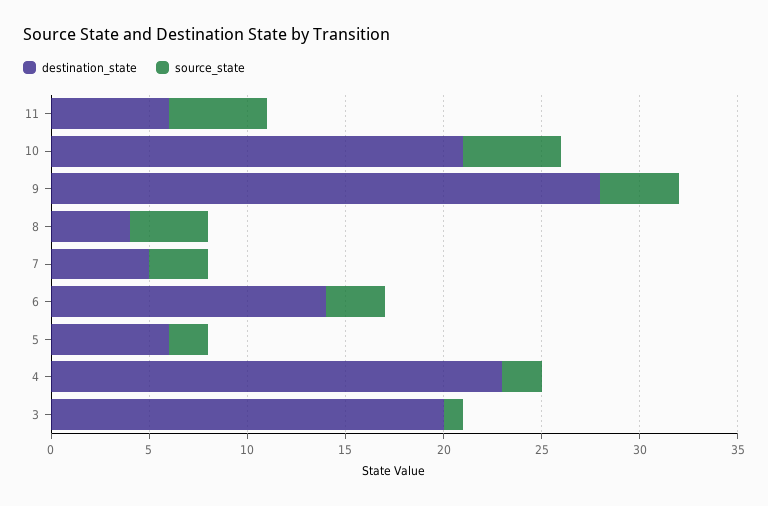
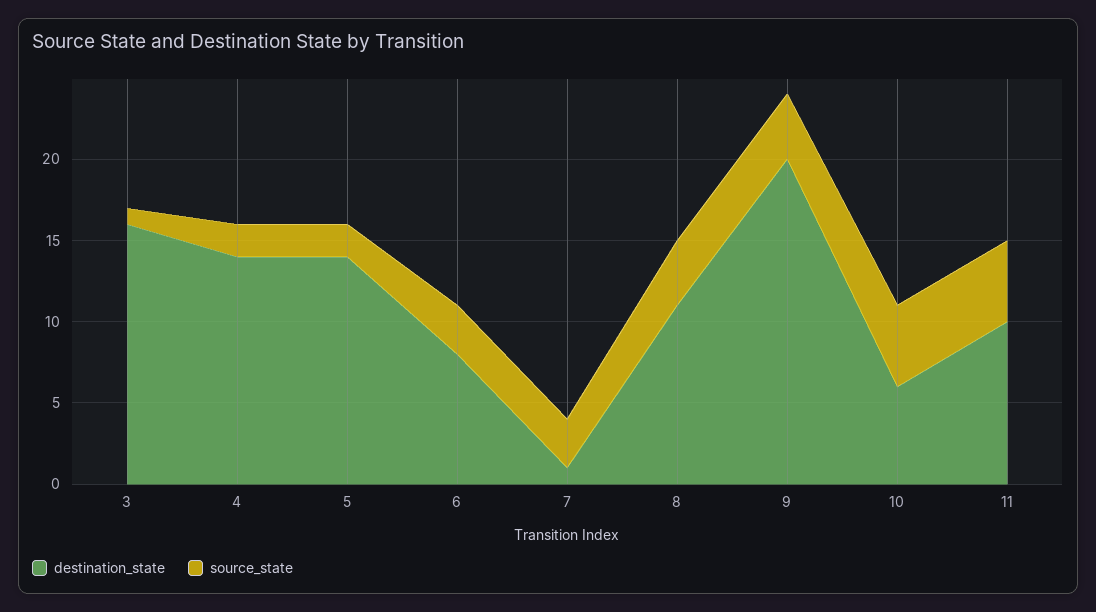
destination_state, 11: 6 -> 10
destination_state, 10: 21 -> 6
destination_state, 9: 28 -> 20
destination_state, 8: 4 -> 11
destination_state, 7: 5 -> 1
destination_state, 6: 14 -> 8
destination_state, 5: 6 -> 14
destination_state, 4: 23 -> 14
destination_state, 3: 20 -> 16

